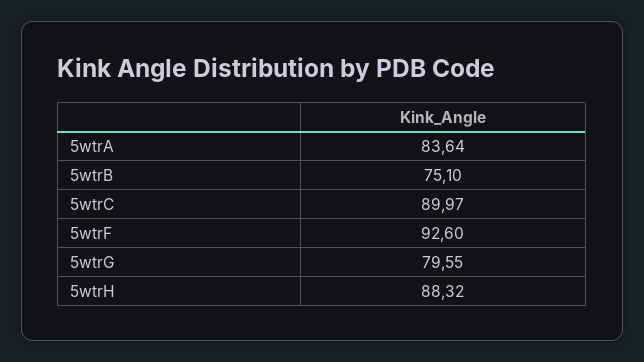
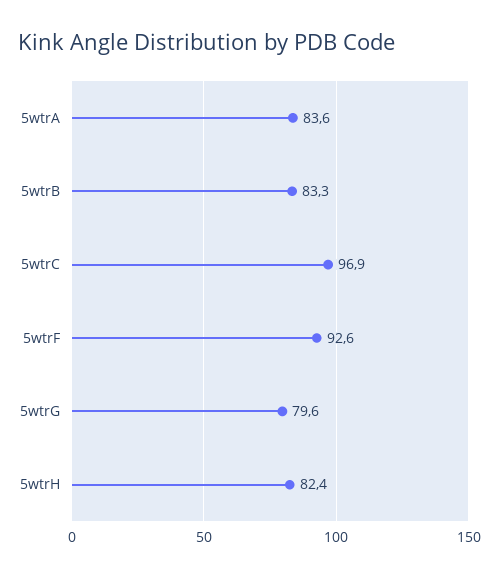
5wtrB: 75.1 -> 83.3
5wtrC: 89.97 -> 96.9
5wtrH: 88.32 -> 82.4

